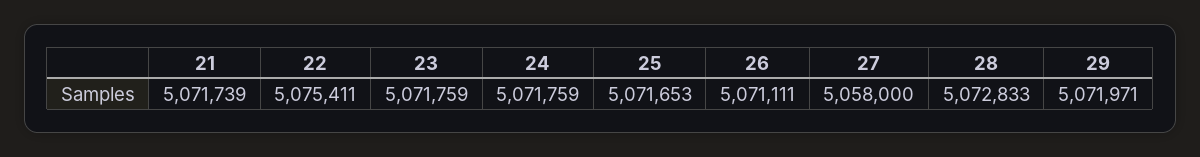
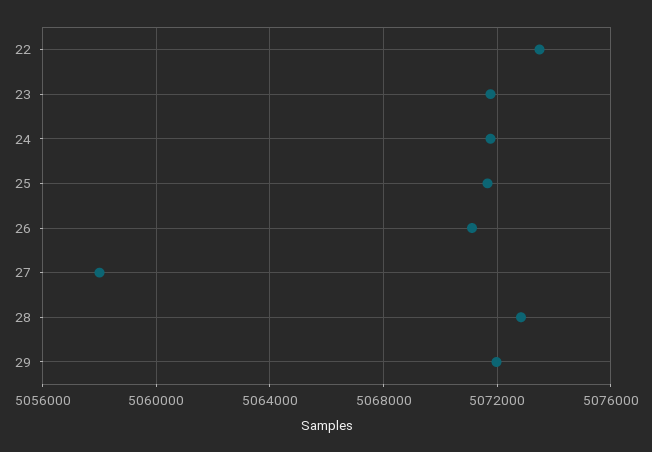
21: 5071739 -> none
22: 5075411 -> 5073500

